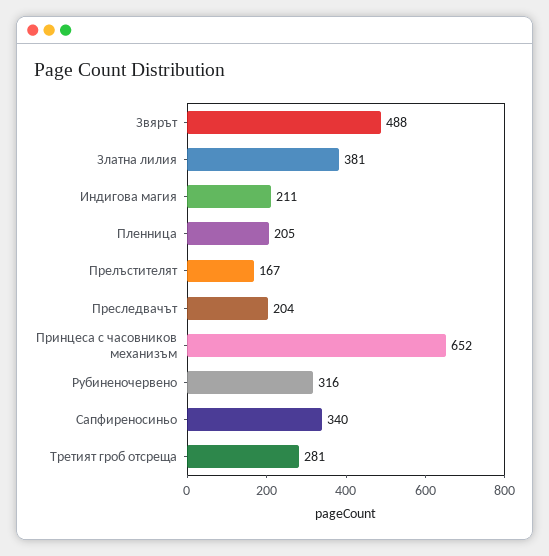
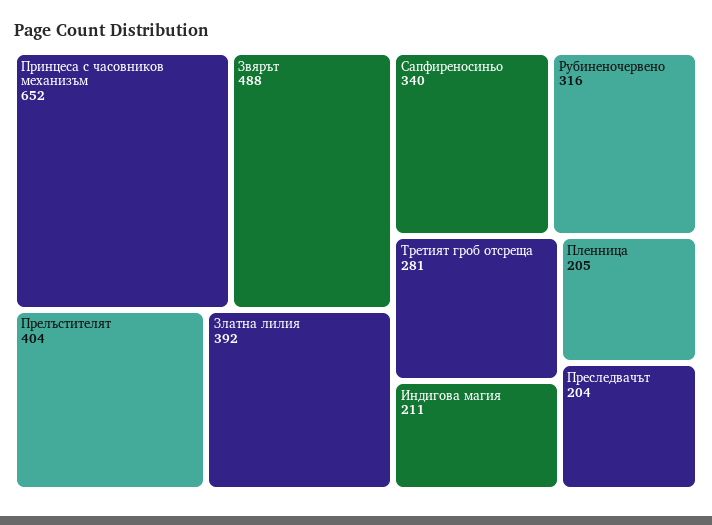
Златна лилия: 381 -> 392
Прелъстителят: 167 -> 404

